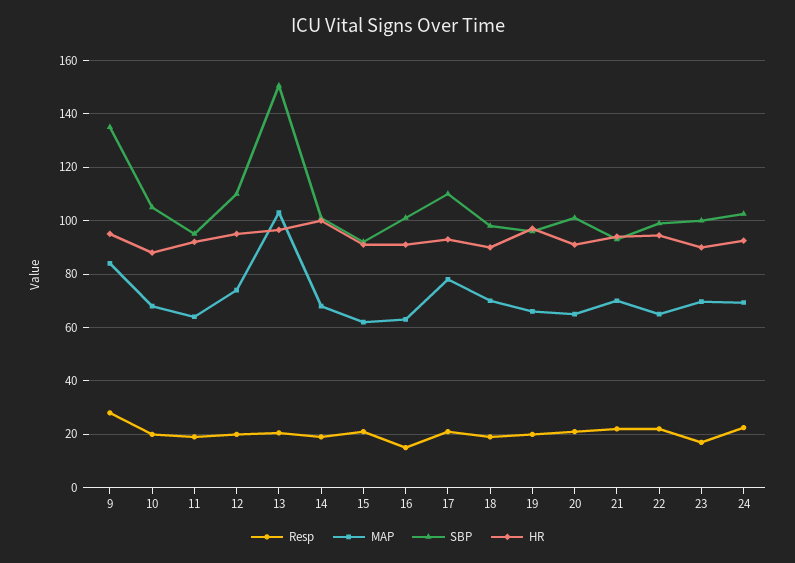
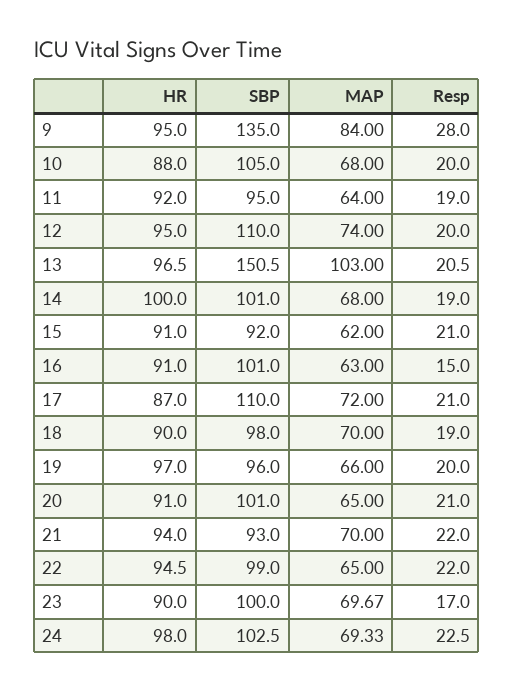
MAP, 17: 77.5 -> 72
HR, 17: 92.5 -> 87
HR, 24: 92.5 -> 98

